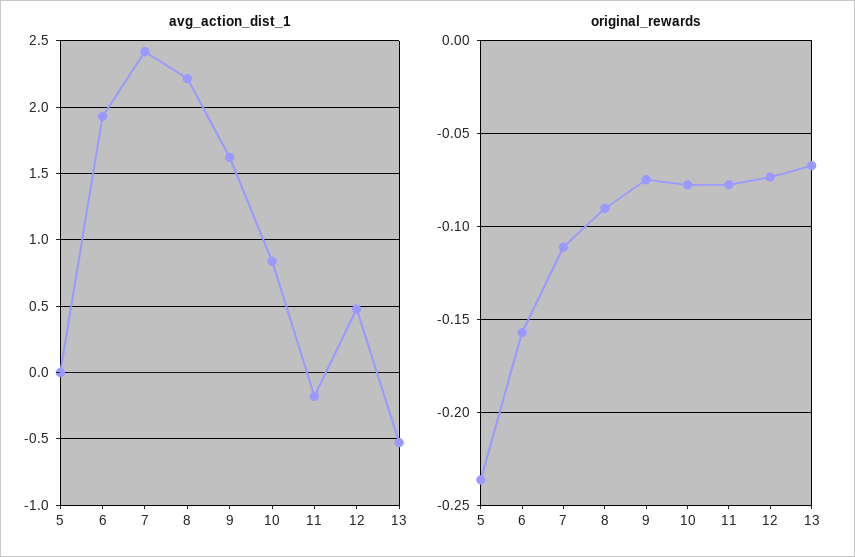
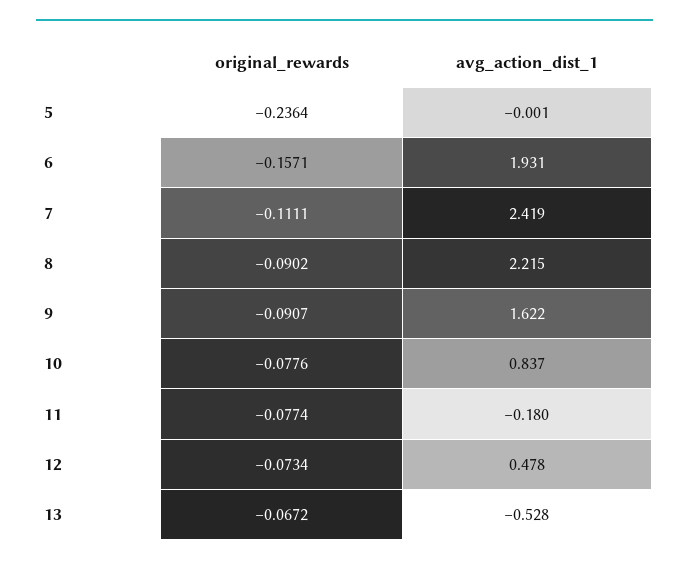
original_rewards, 9: -0.075 -> -0.0907

